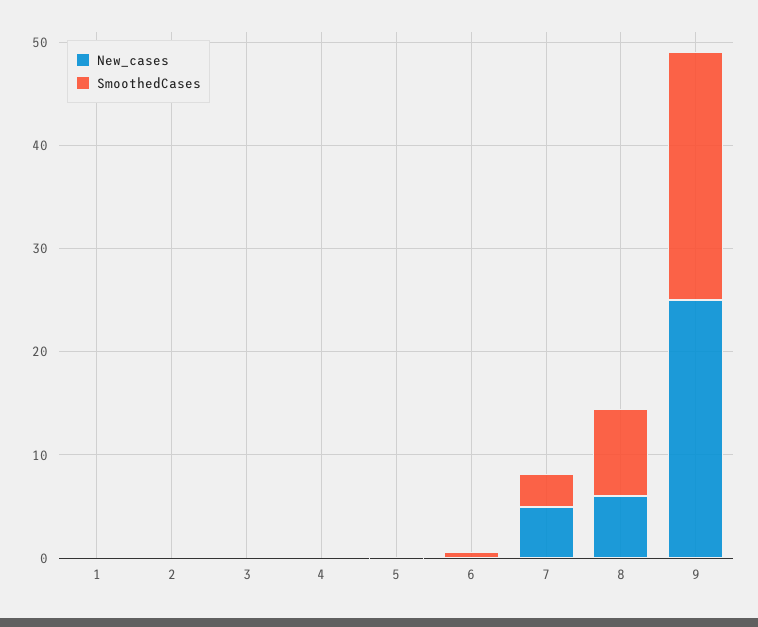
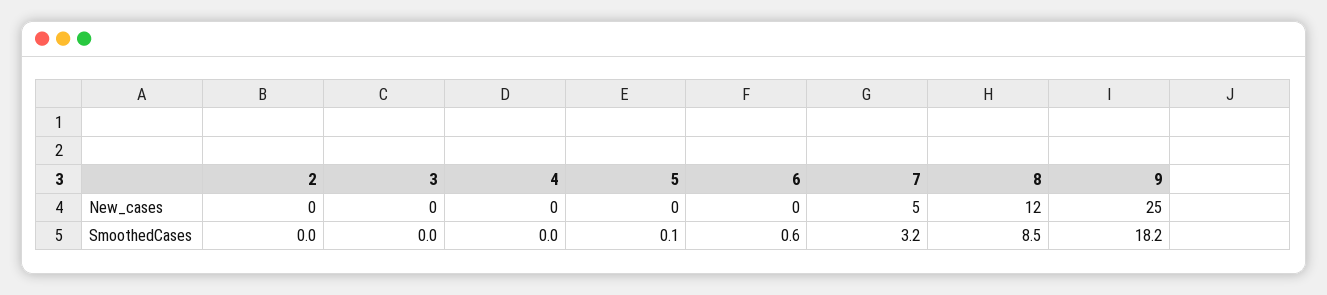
New_cases, 1: 0 -> none
SmoothedCases, 1: 0 -> none
New_cases, 8: 6 -> 12
SmoothedCases, 9: 24 -> 18.2

